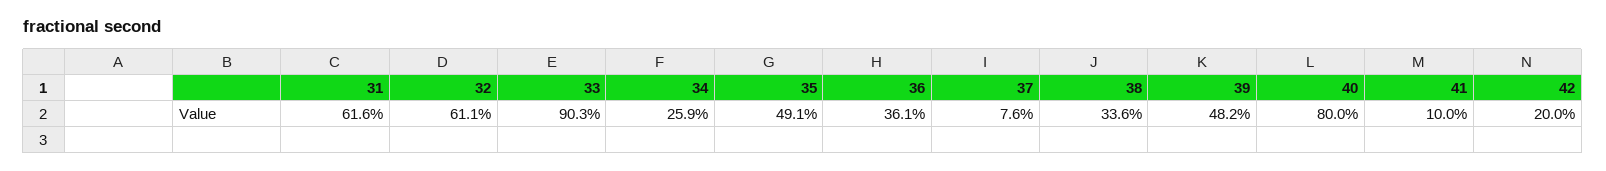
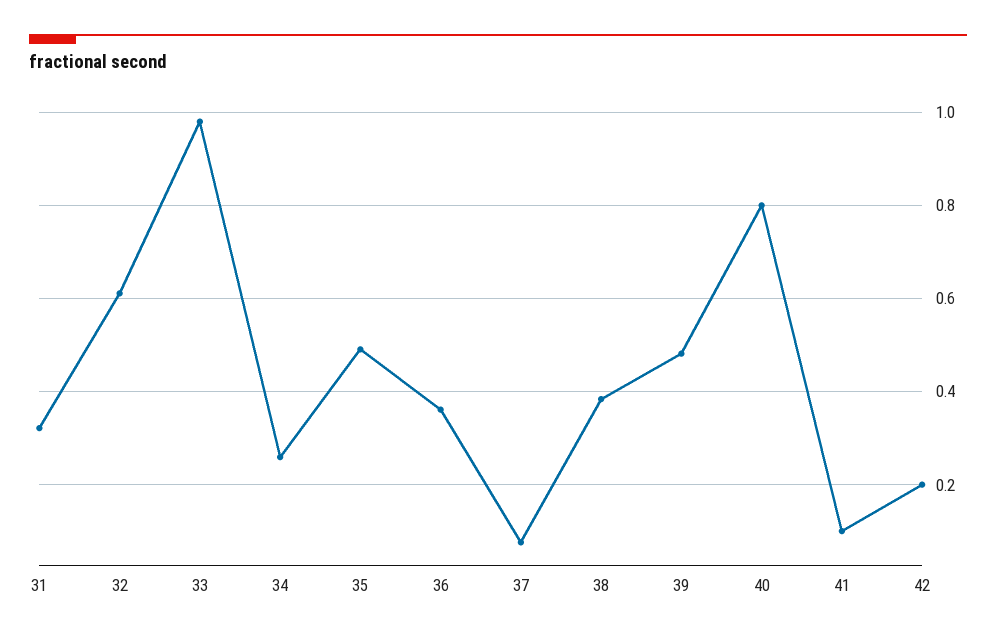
31: 0.616 -> 0.32
33: 0.903 -> 0.98
38: 0.336 -> 0.38

